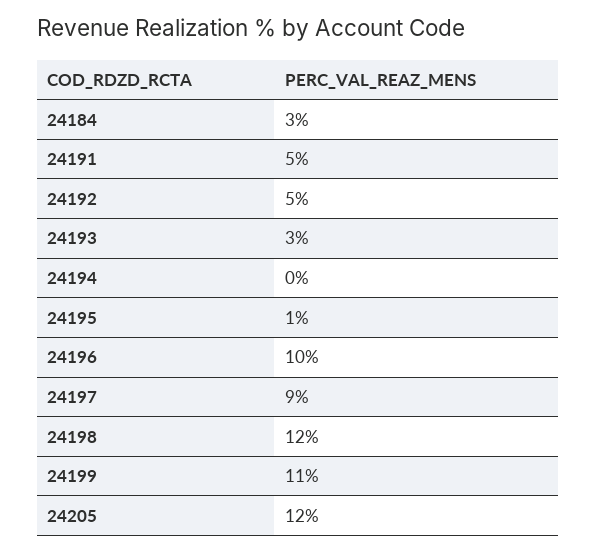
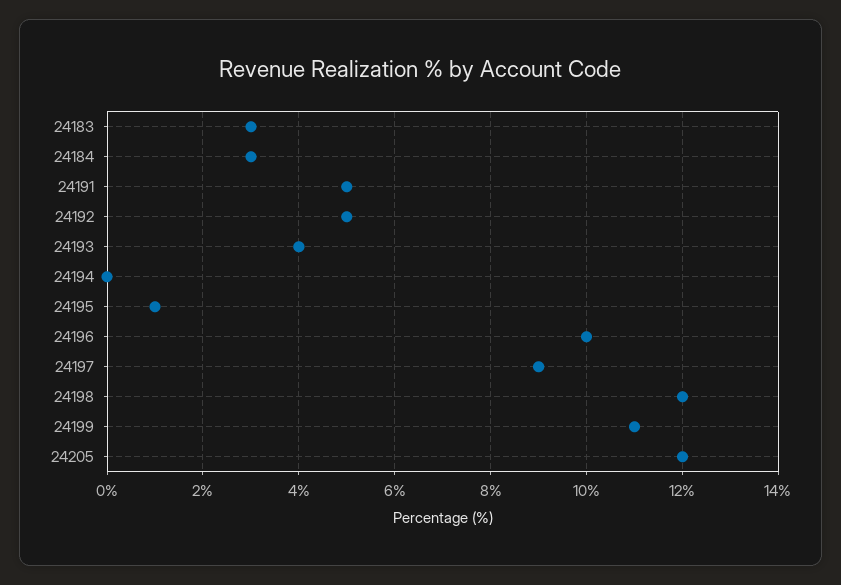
24193: 3 -> 4
24183: none -> 3

